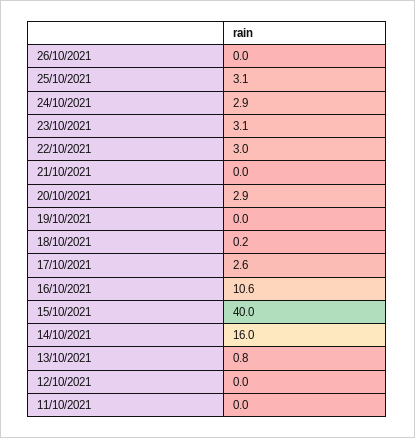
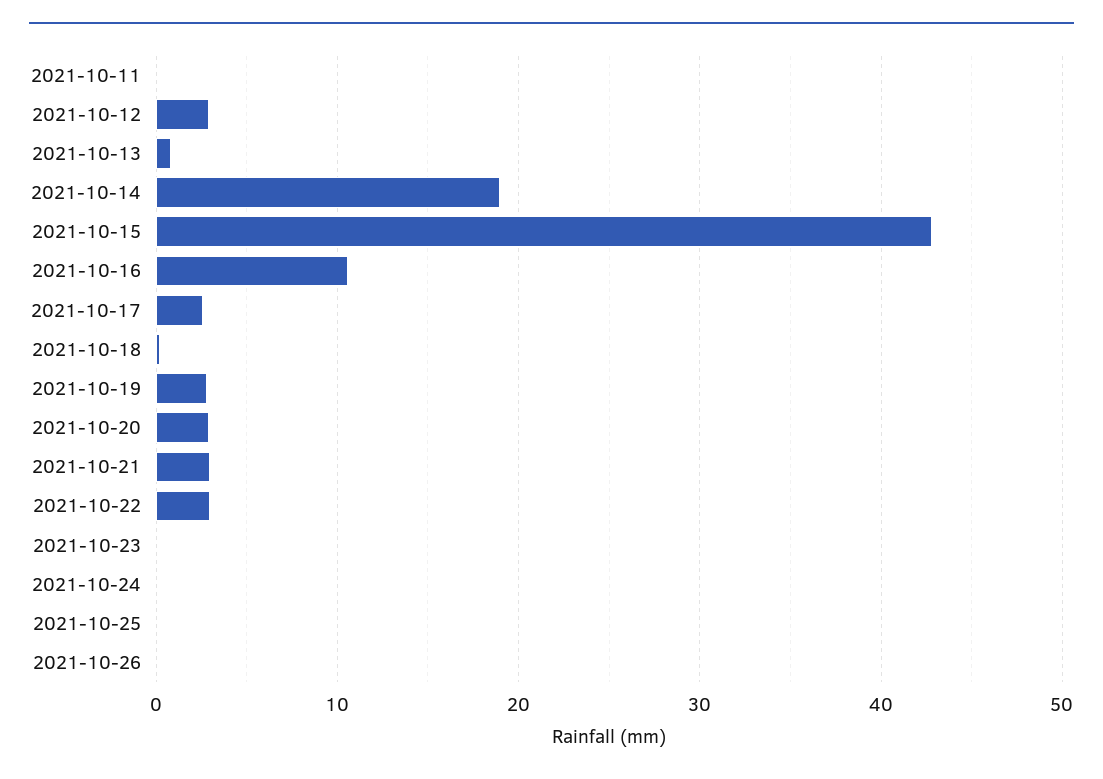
25/10/2021: 3.1 -> 0
24/10/2021: 2.9 -> 0
23/10/2021: 3.1 -> 0
21/10/2021: 0 -> 3
19/10/2021: 0 -> 3
15/10/2021: 40 -> 43
14/10/2021: 16 -> 19
12/10/2021: 0 -> 3

